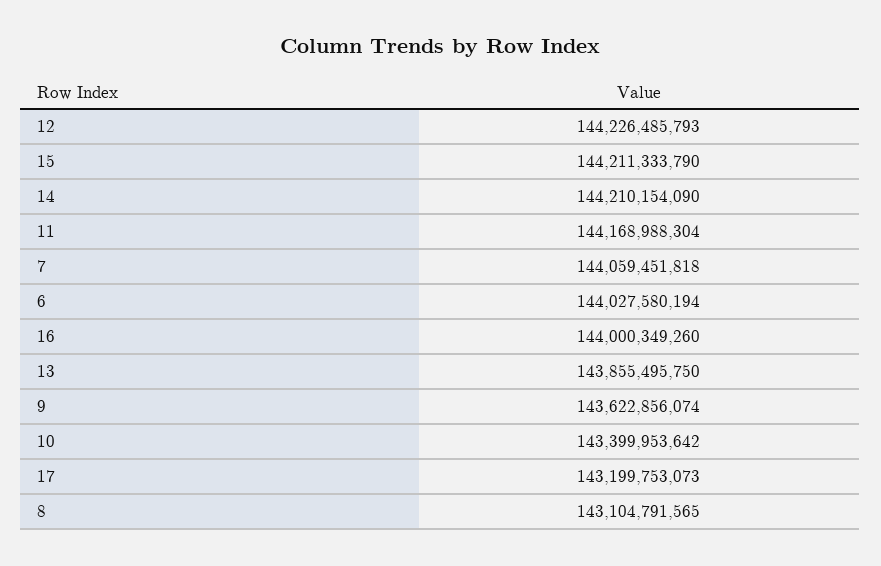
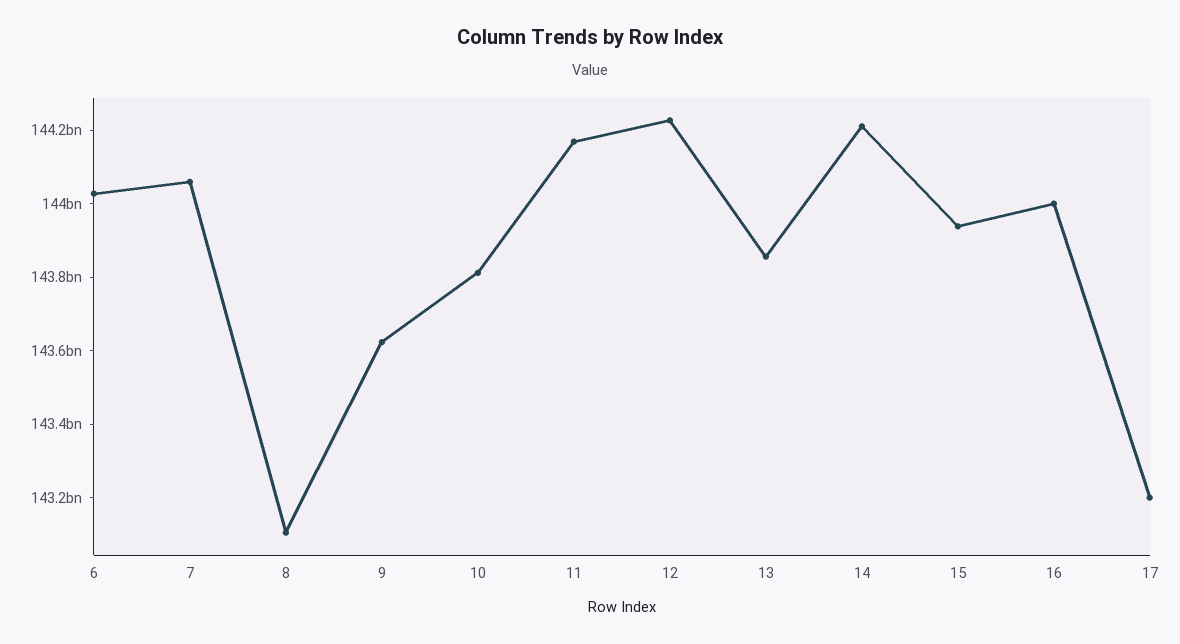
15: 144211333790 -> 143950000000
10: 143399953642 -> 143800000000

